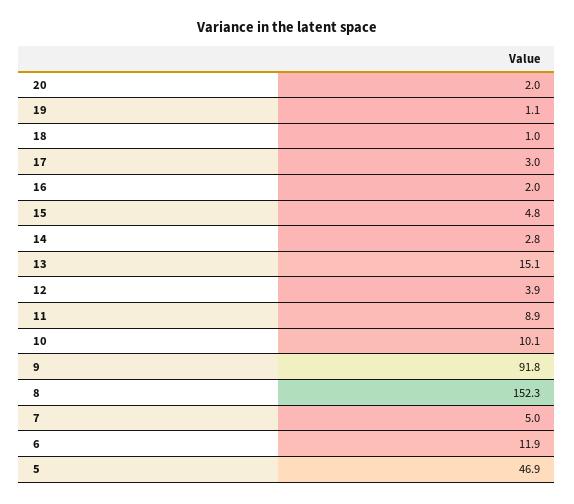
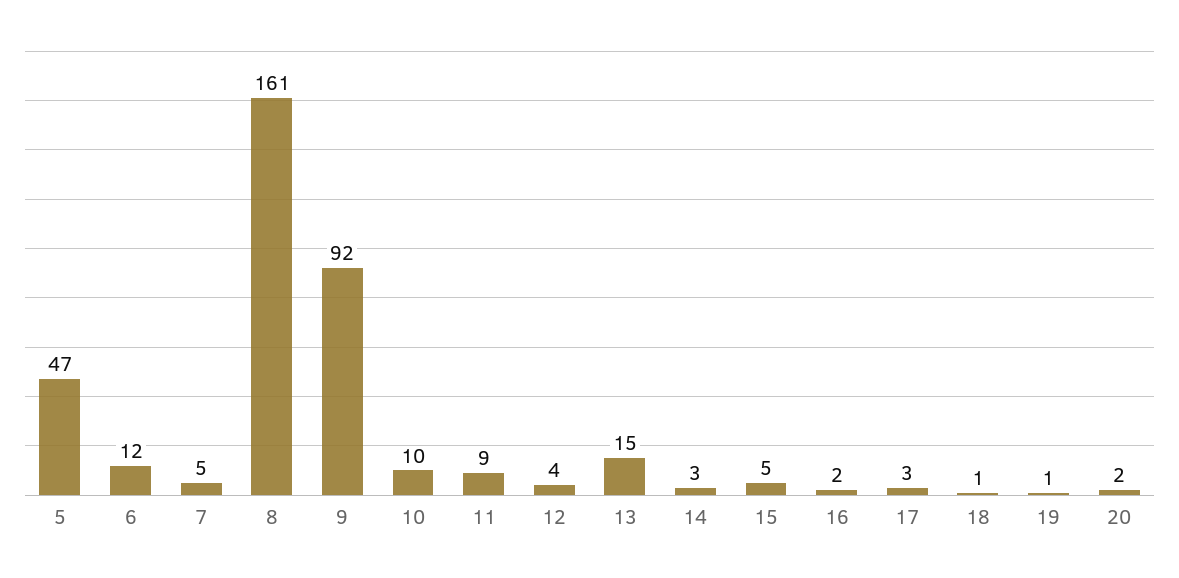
8: 152.3 -> 161

